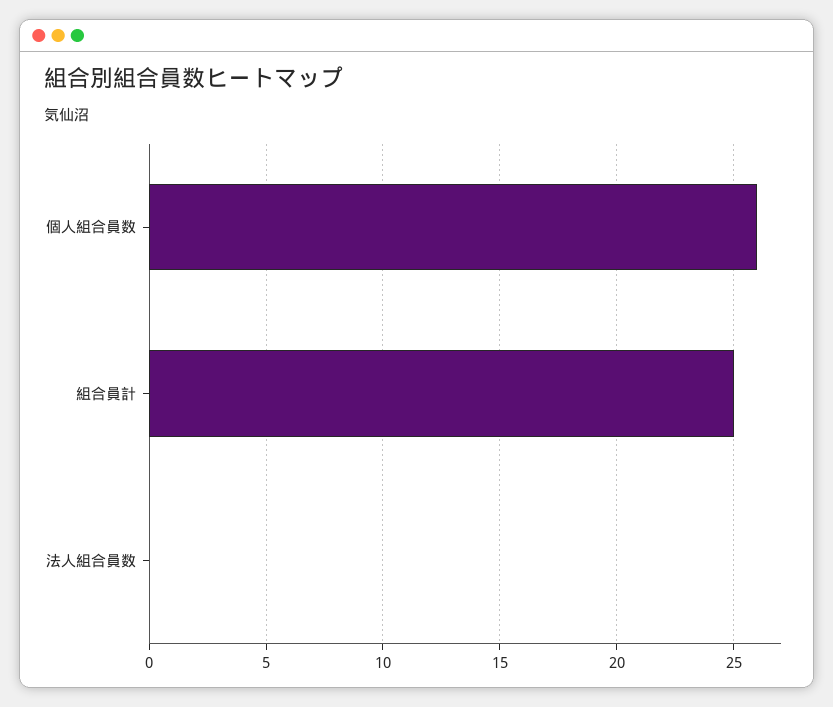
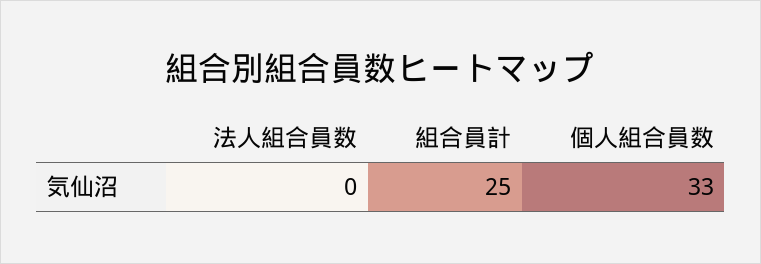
個人組合員数: 26 -> 33

